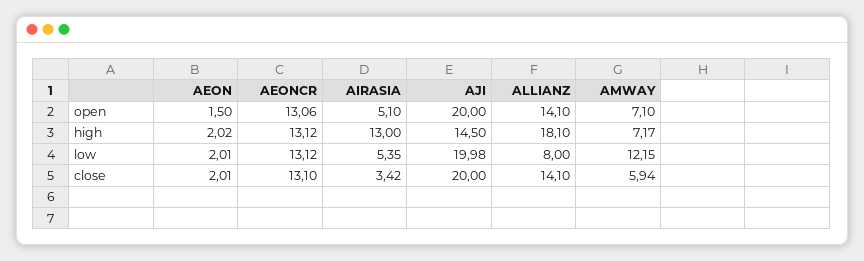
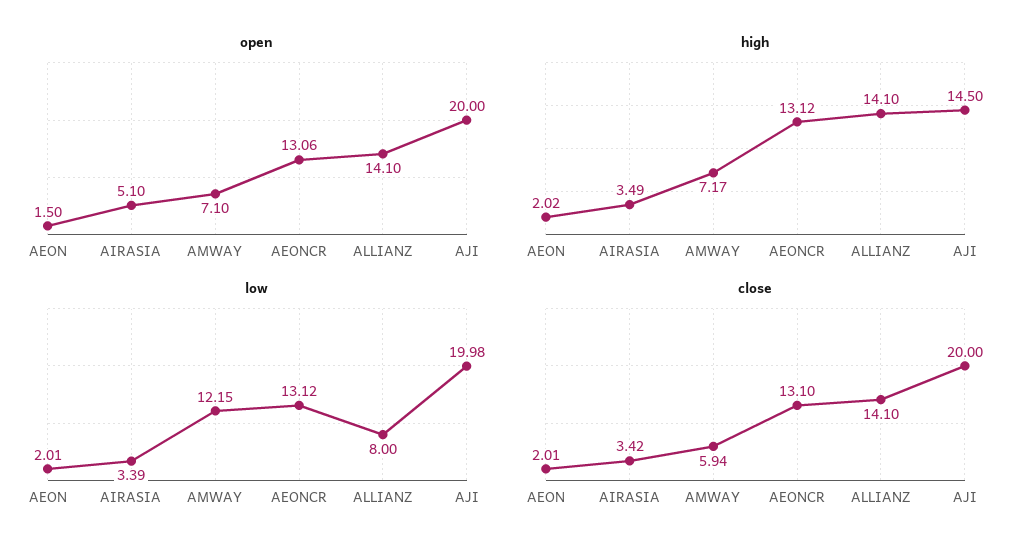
high, AIRASIA: 13 -> 3.49
high, ALLIANZ: 18.1 -> 14.1
low, AIRASIA: 5.35 -> 3.39

